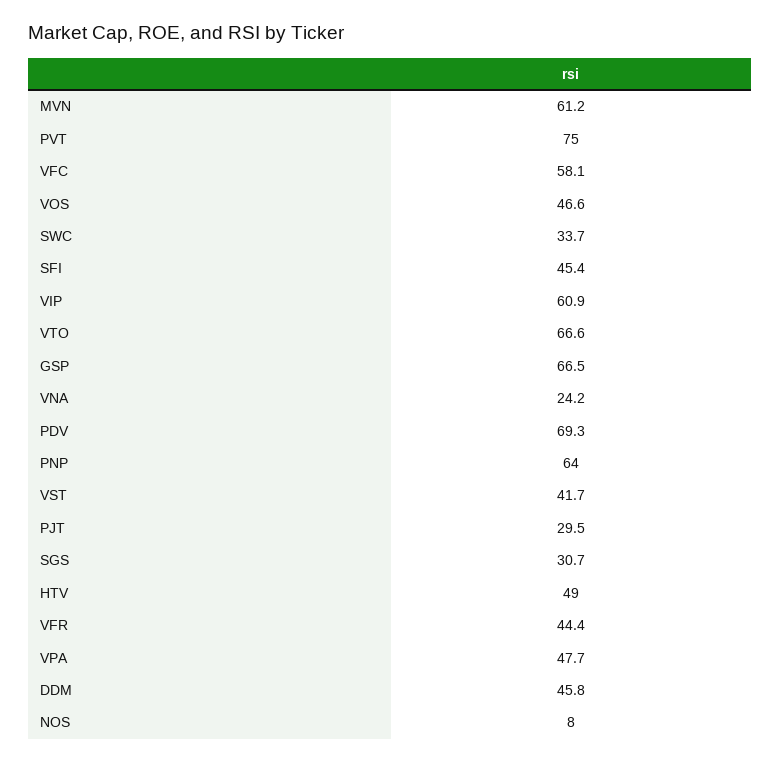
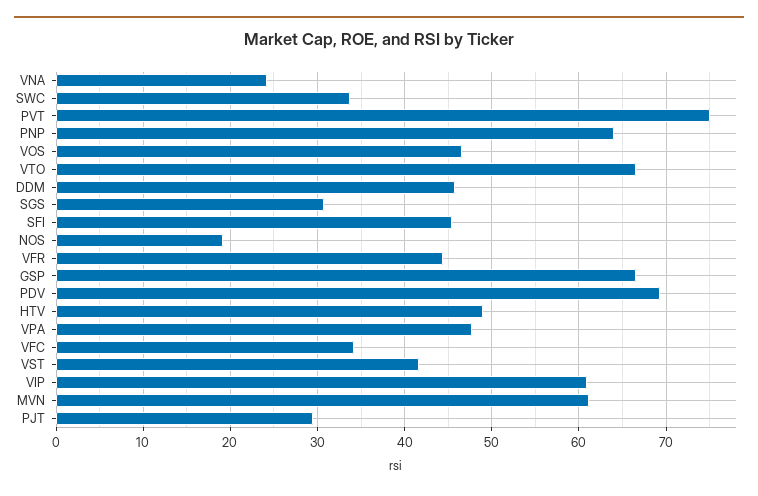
VFC: 58.1 -> 34
NOS: 8 -> 19

